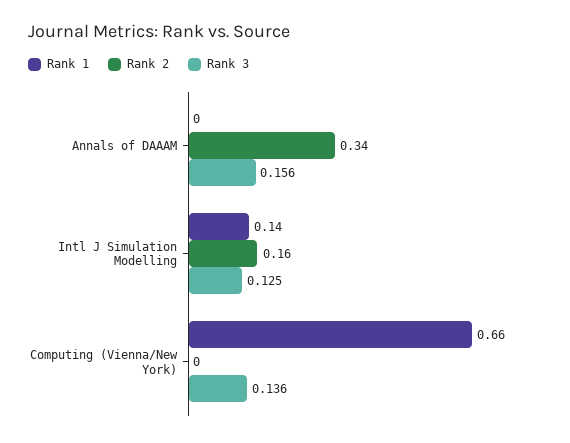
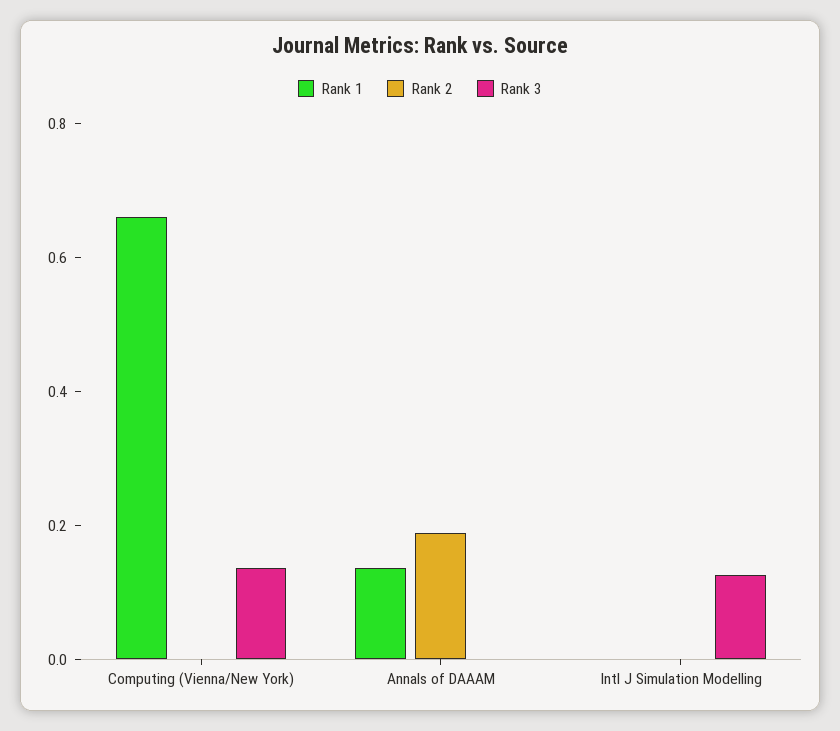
Rank 1, Annals of DAAAM: 0 -> 0.15
Rank 2, Annals of DAAAM: 0.34 -> 0.2
Rank 3, Annals of DAAAM: 0.156 -> 0
Rank 1, Intl J Simulation Modelling: 0.14 -> 0
Rank 2, Intl J Simulation Modelling: 0.16 -> 0

